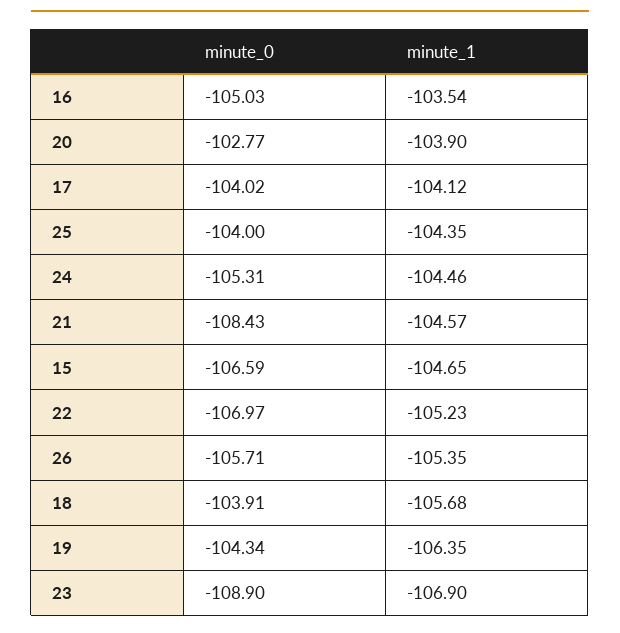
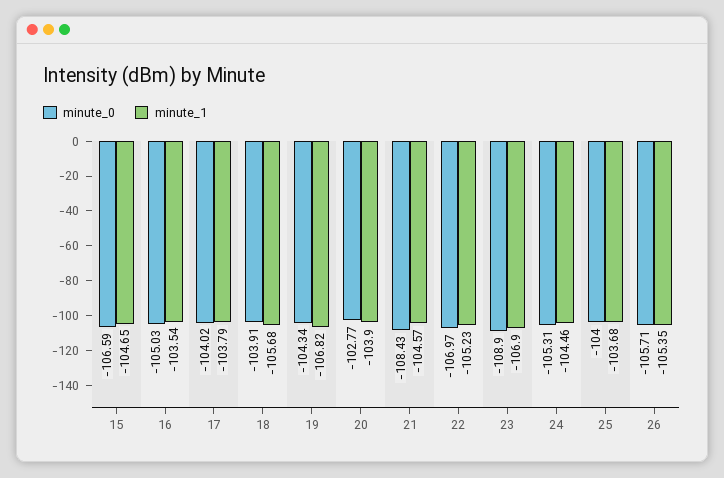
minute_1, 17: -104.12 -> -103.79
minute_1, 25: -104.35 -> -103.68
minute_1, 19: -106.35 -> -106.82

